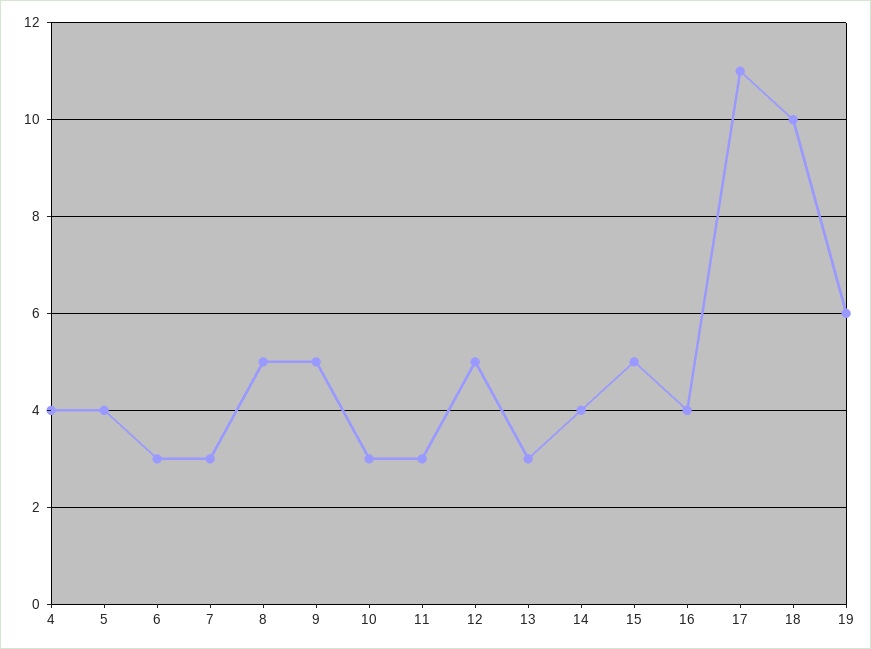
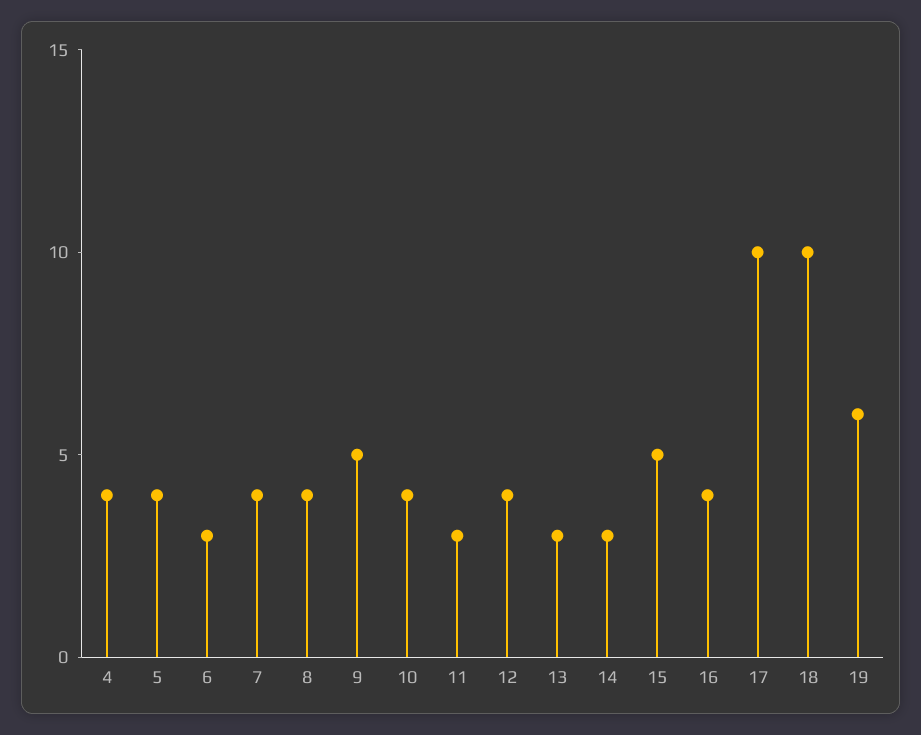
7: 3 -> 4
8: 5 -> 4
10: 3 -> 4
12: 5 -> 4
14: 4 -> 3
17: 11 -> 10

